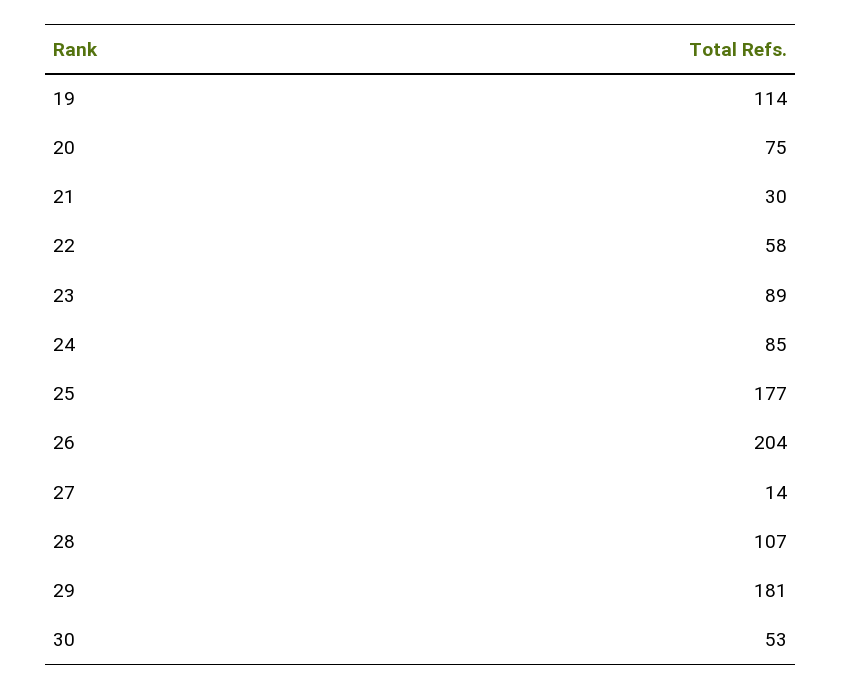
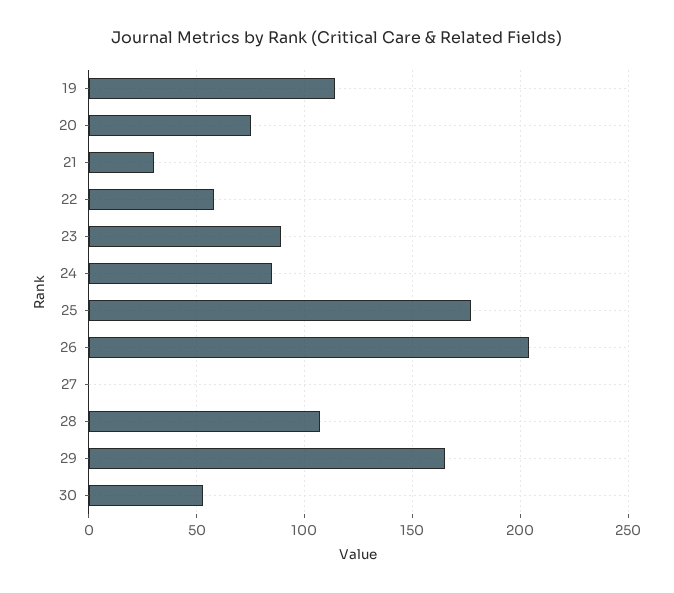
27: 14 -> 0
29: 181 -> 165

